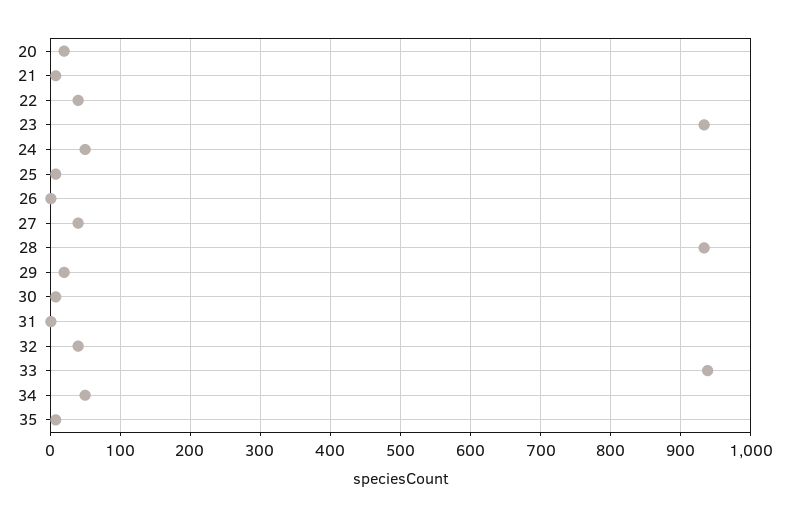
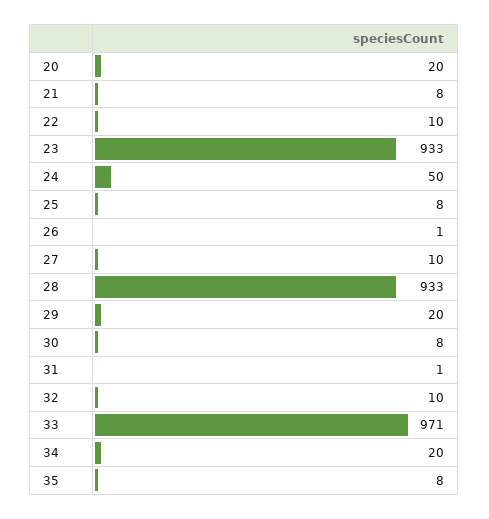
22: 40 -> 10
27: 40 -> 10
32: 40 -> 10
33: 940 -> 971
34: 50 -> 20

